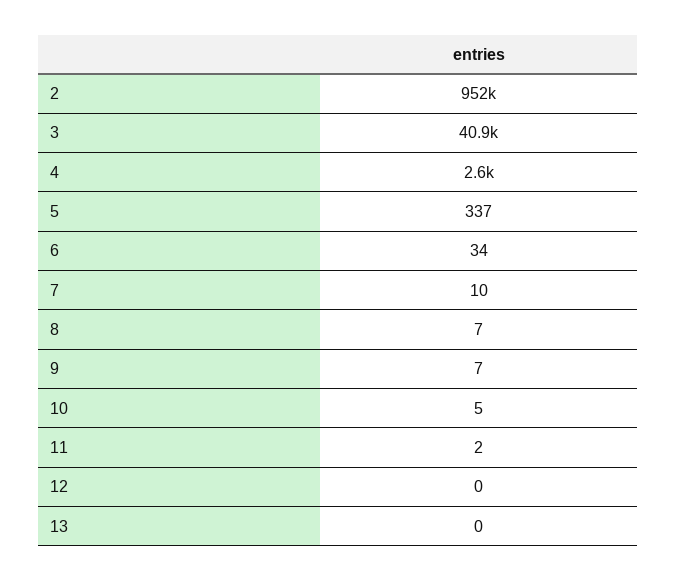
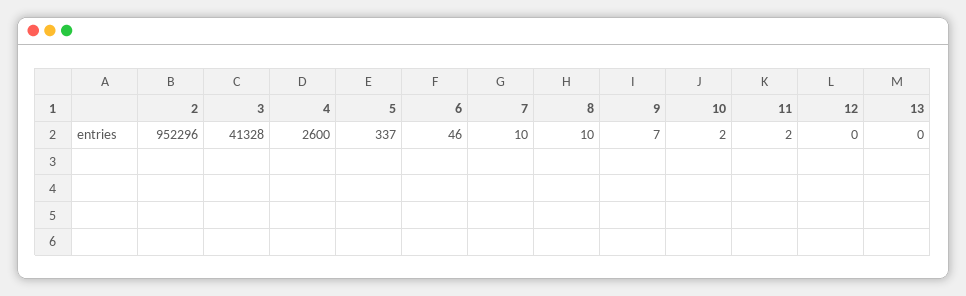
3: 40900 -> 41328
6: 34 -> 46
8: 7 -> 10
10: 5 -> 2

